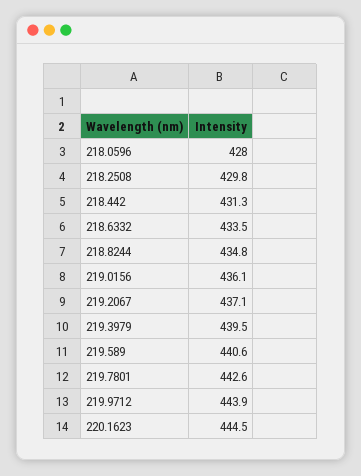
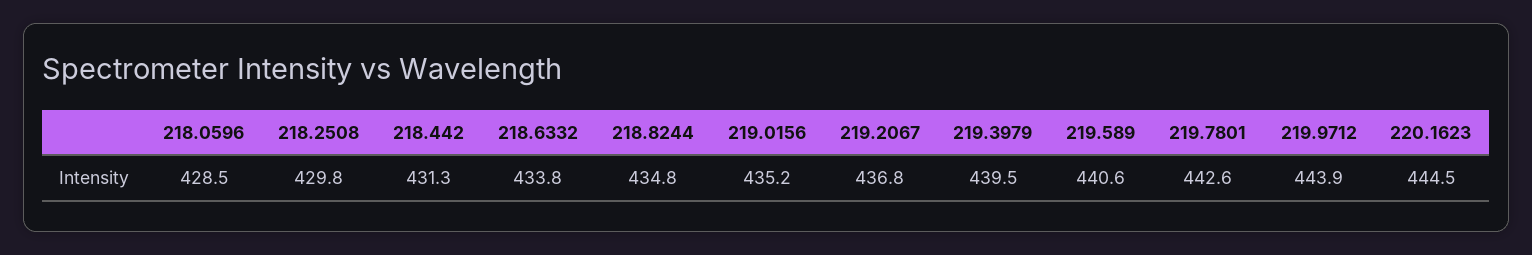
218.0596: 428 -> 428.5
218.6332: 433.5 -> 433.8
219.0156: 436.1 -> 435.2
219.2067: 437.1 -> 436.8

